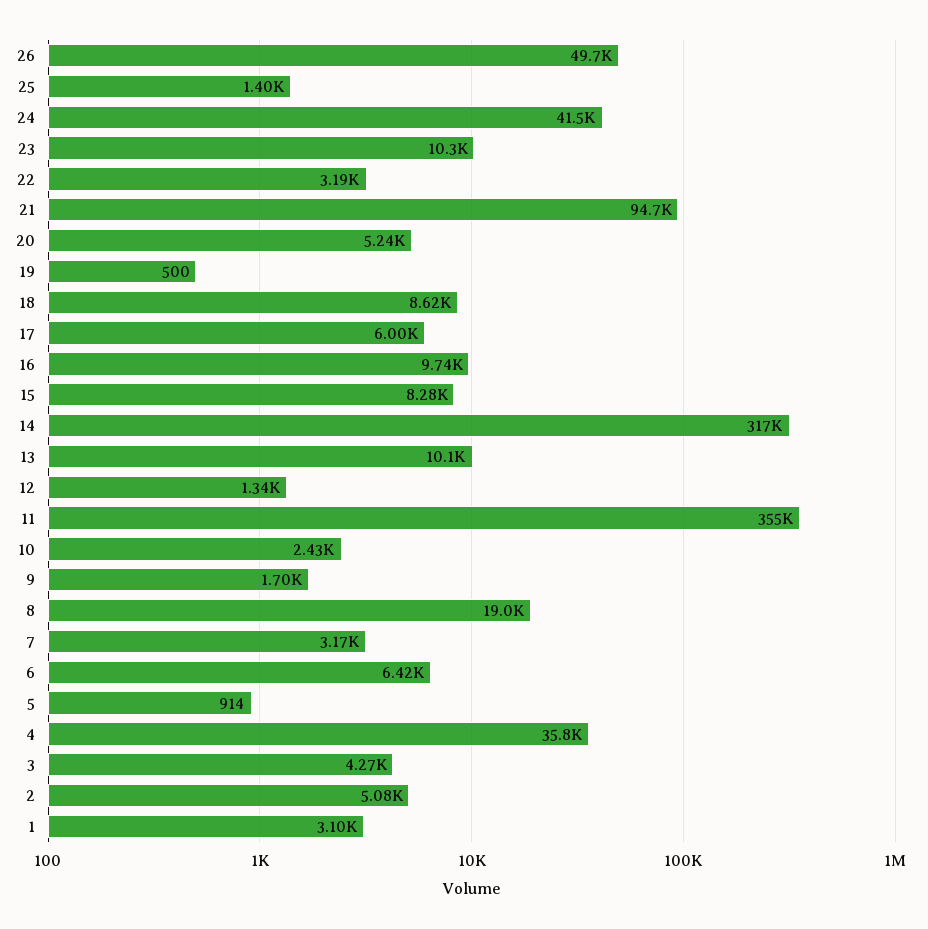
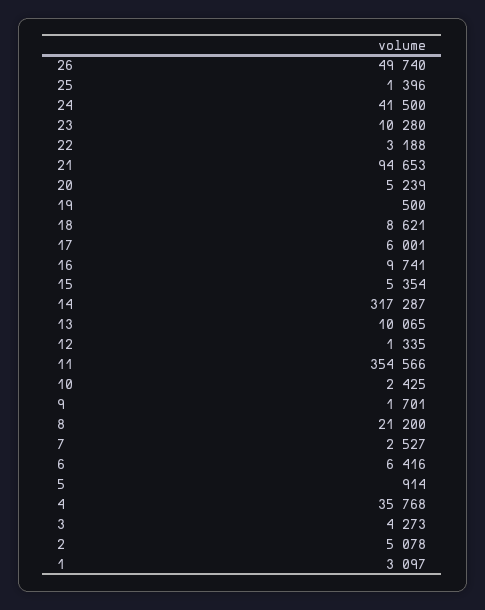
15: 8280 -> 5354
8: 19000 -> 21200
7: 3170 -> 2527

